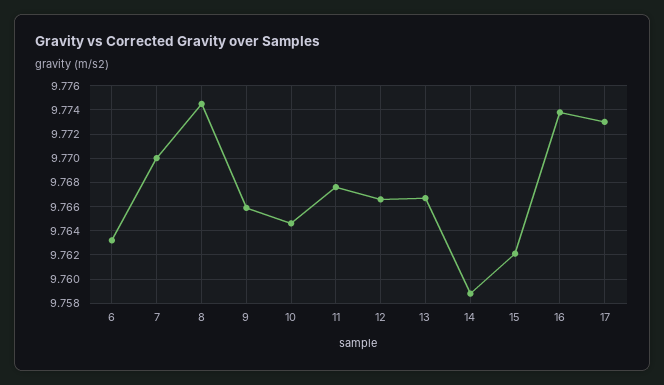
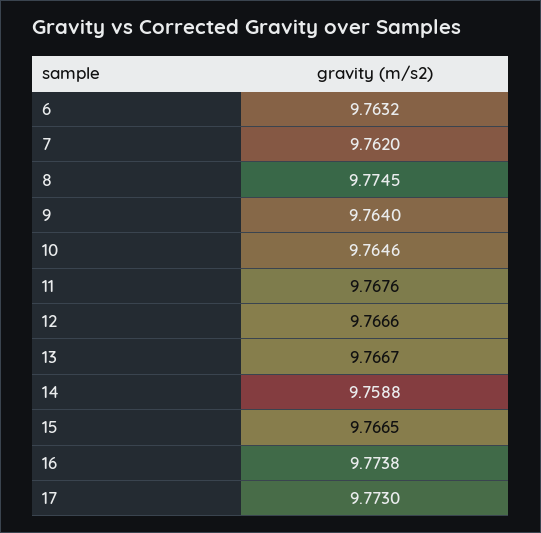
7: 9.77 -> 9.762
9: 9.766 -> 9.764
15: 9.762 -> 9.7665

